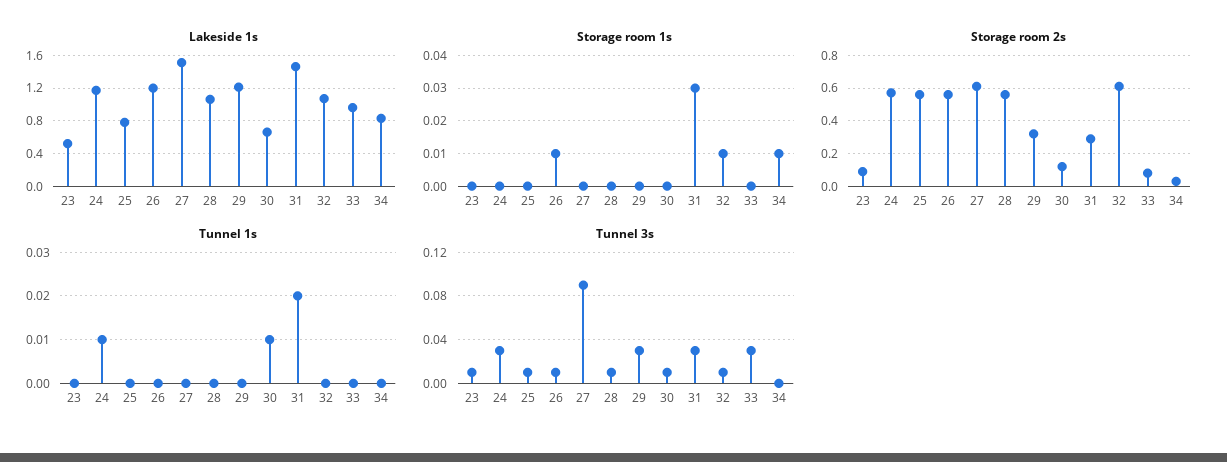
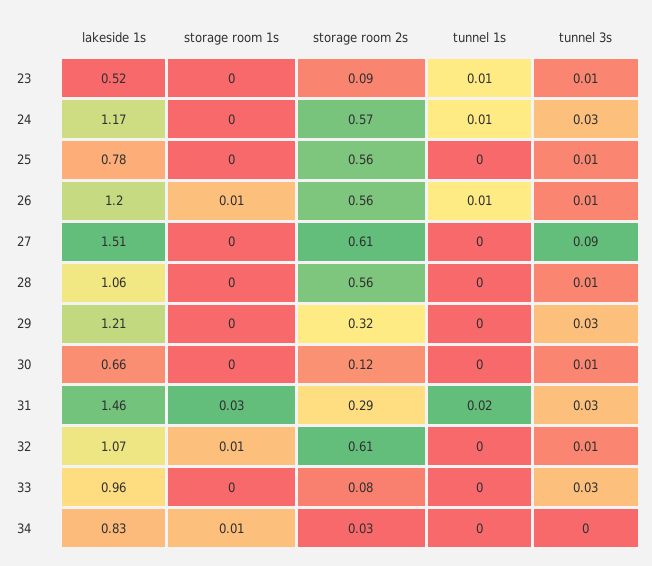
Tunnel 1s, 23: 0 -> 0.01
Tunnel 1s, 26: 0 -> 0.01
Tunnel 1s, 30: 0.01 -> 0

